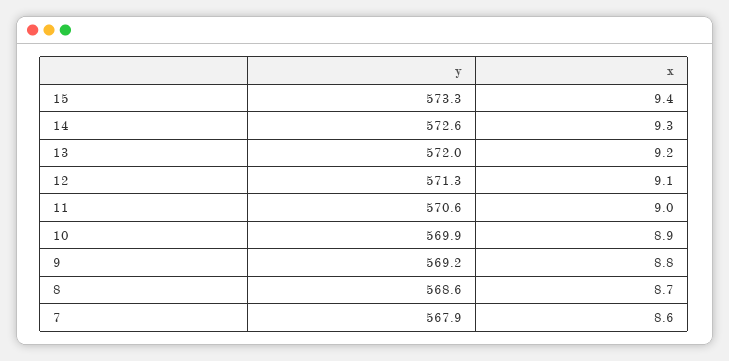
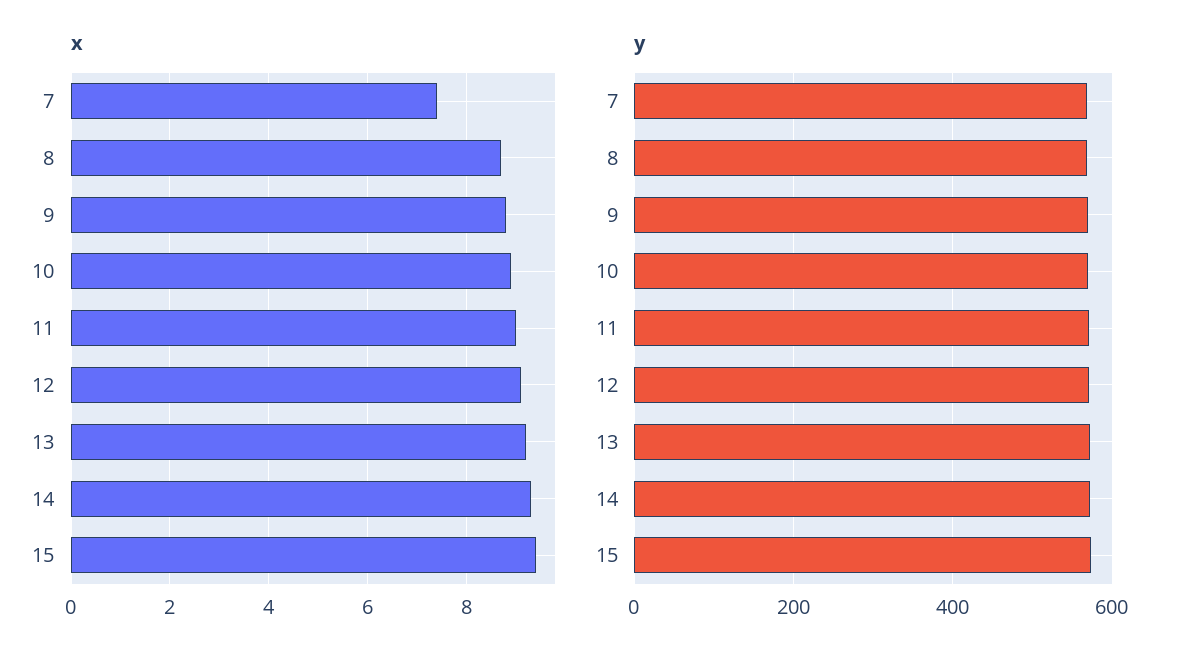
x, 7: 8.6 -> 7.5

